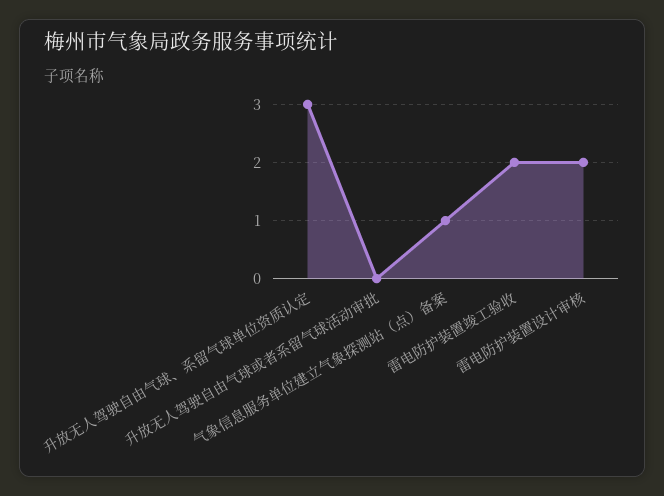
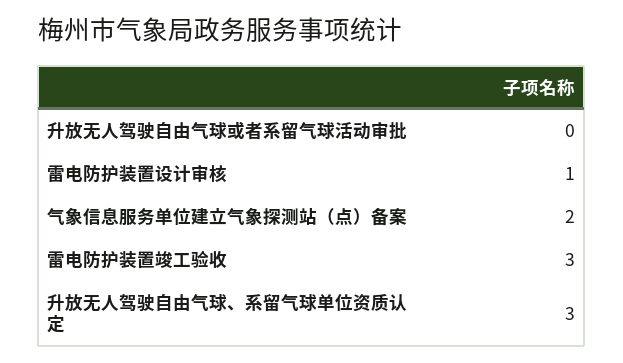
气象信息服务单位建立气象探测站（点）备案: 1 -> 2
雷电防护装置竣工验收: 2 -> 3
雷电防护装置设计审核: 2 -> 1

